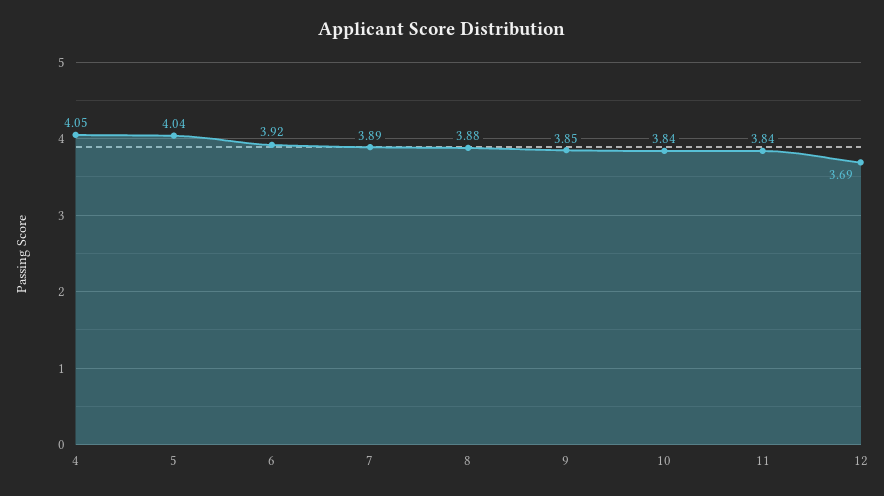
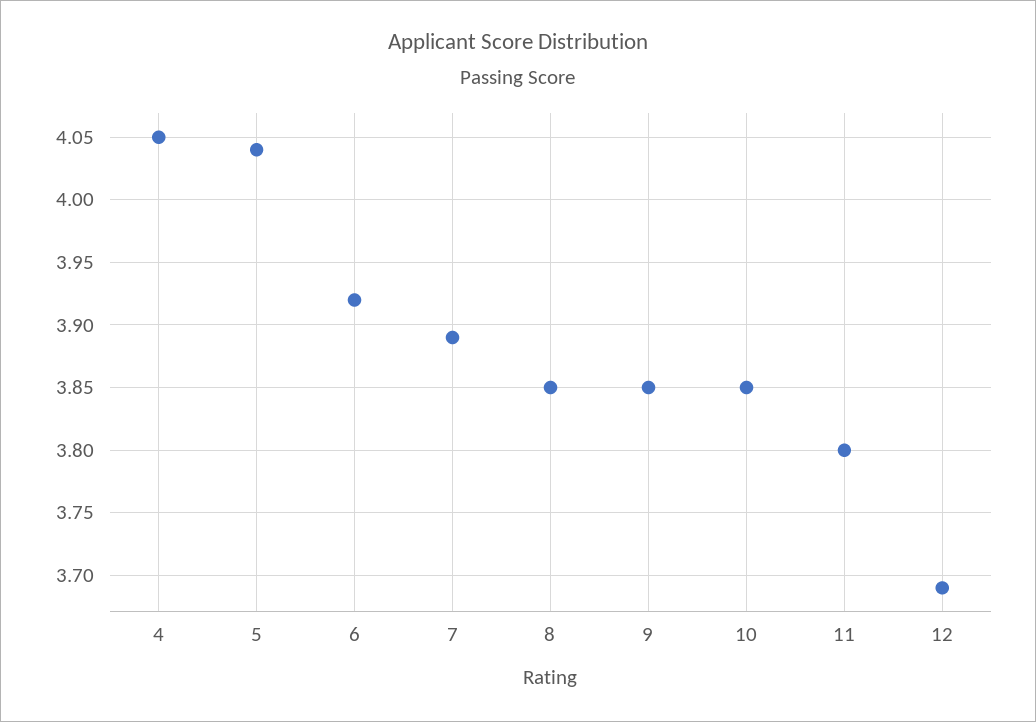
8: 3.88 -> 3.85
10: 3.84 -> 3.85
11: 3.84 -> 3.8

